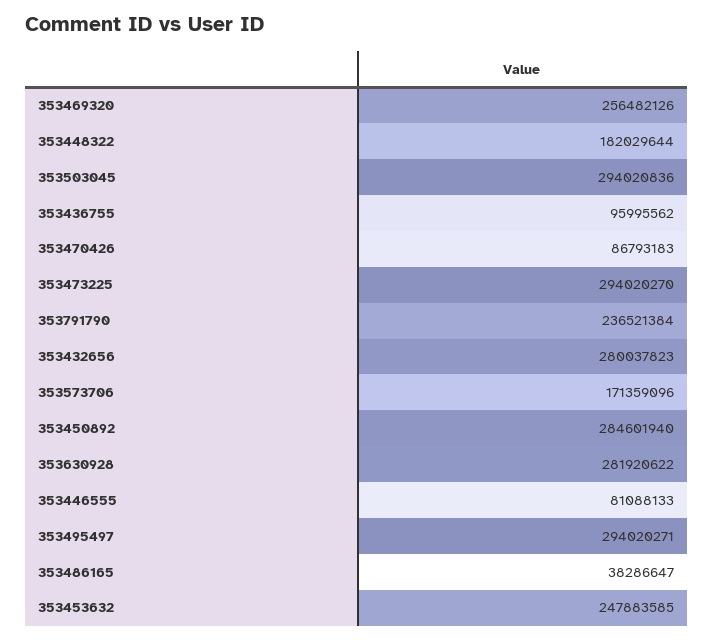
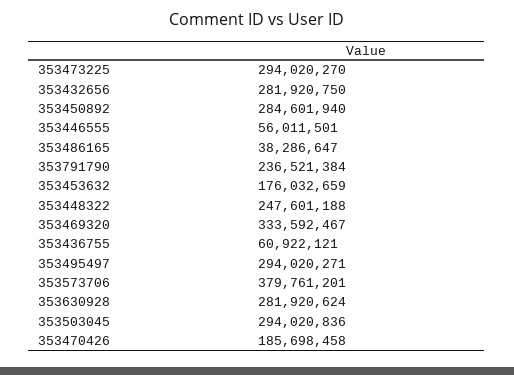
353469320: 256482126 -> 333592467
353448322: 182029644 -> 247601188
353436755: 95995562 -> 60922121
353470426: 86793183 -> 185698458
353432656: 280037823 -> 281920750
353573706: 171359096 -> 379761201
353630928: 281920622 -> 281920624
353446555: 81088133 -> 56011501
353453632: 247883585 -> 176032659

